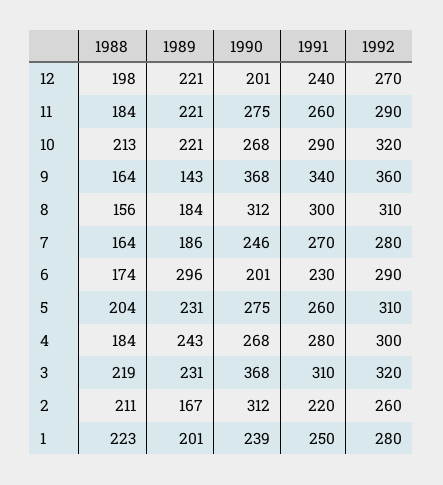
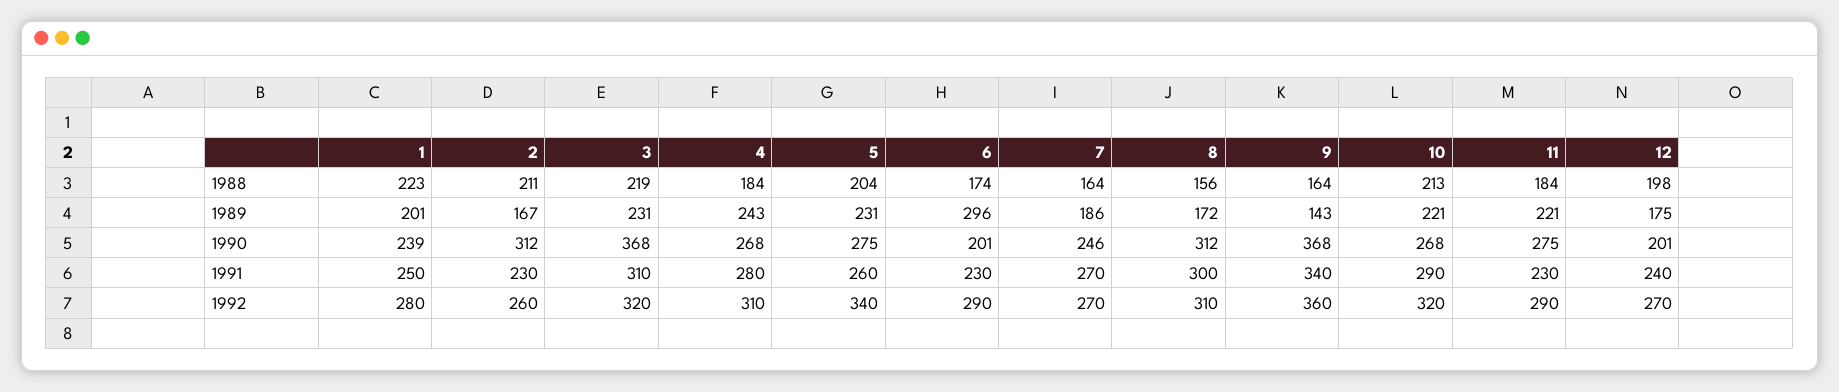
1989, 12: 221 -> 175
1991, 11: 260 -> 230
1989, 8: 184 -> 172
1992, 7: 280 -> 270
1992, 5: 310 -> 340
1992, 4: 300 -> 310
1991, 2: 220 -> 230

